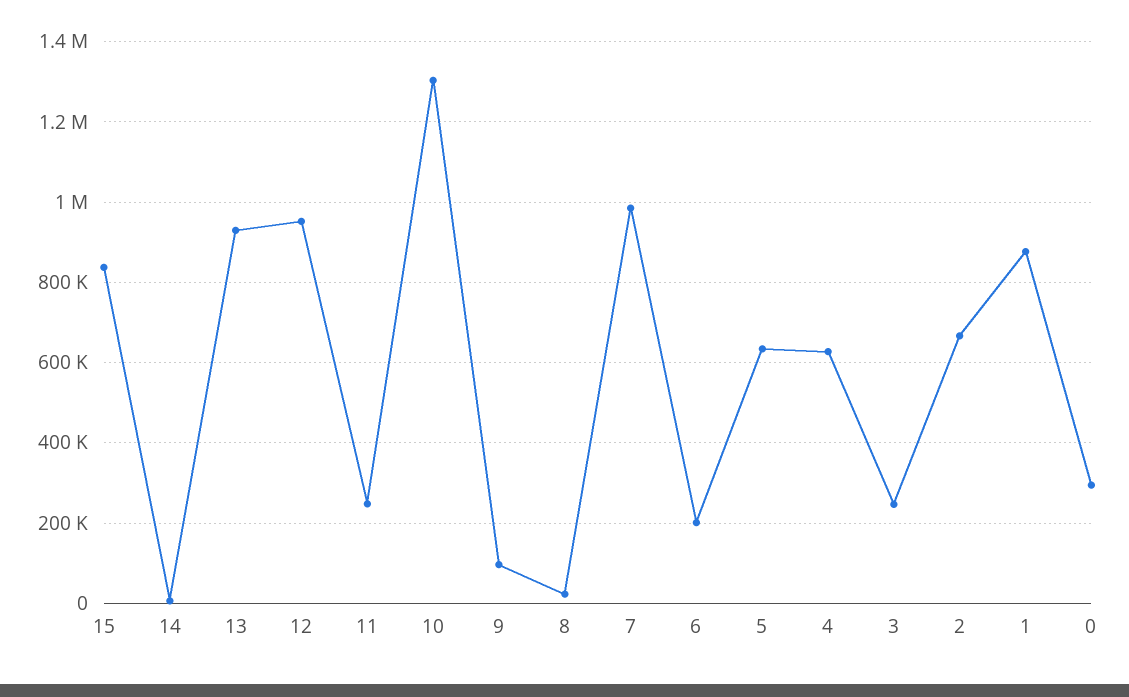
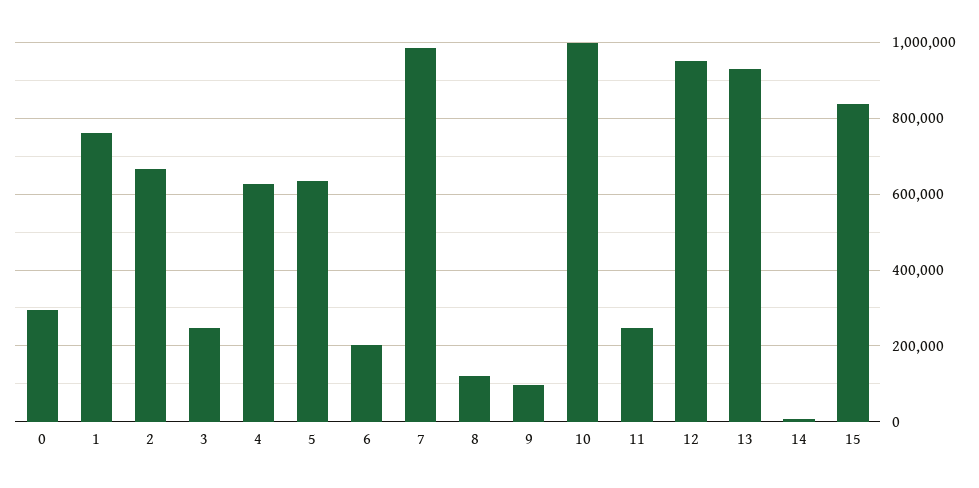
10: 1300000 -> 1000000
8: 20000 -> 120000
1: 880000 -> 760000

